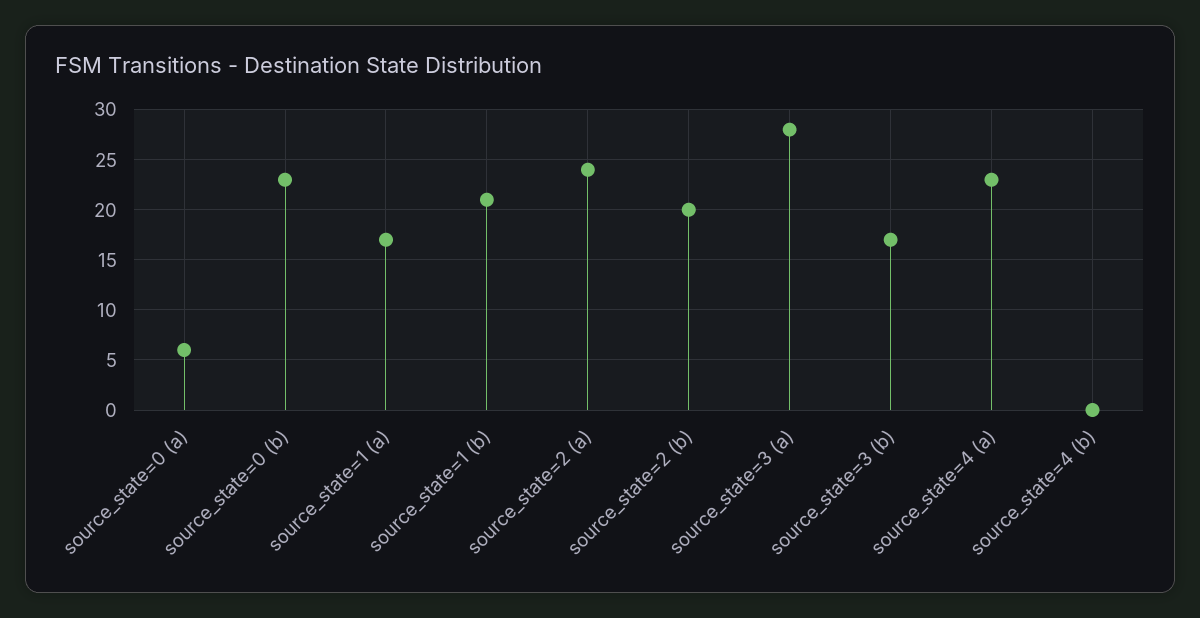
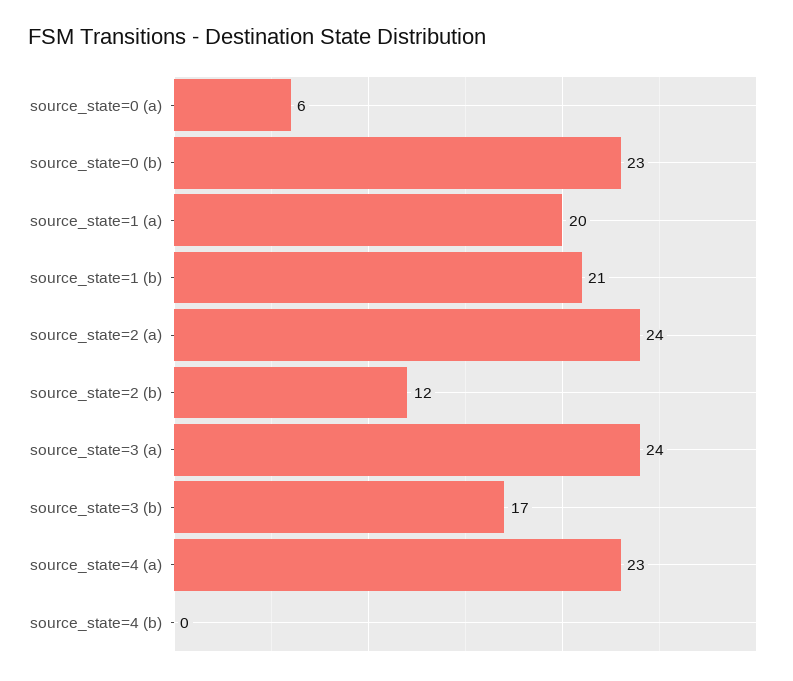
source_state=1 (a): 17 -> 20
source_state=2 (b): 20 -> 12
source_state=3 (a): 28 -> 24

